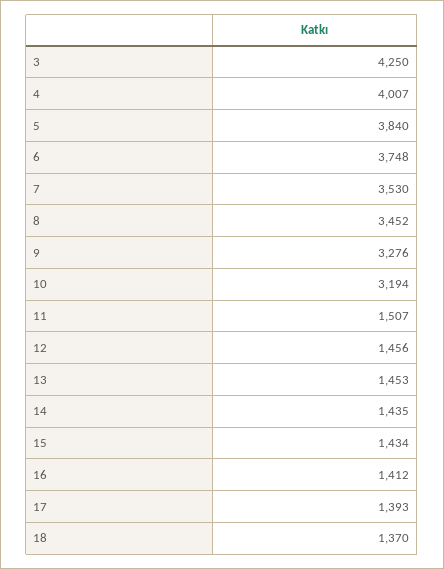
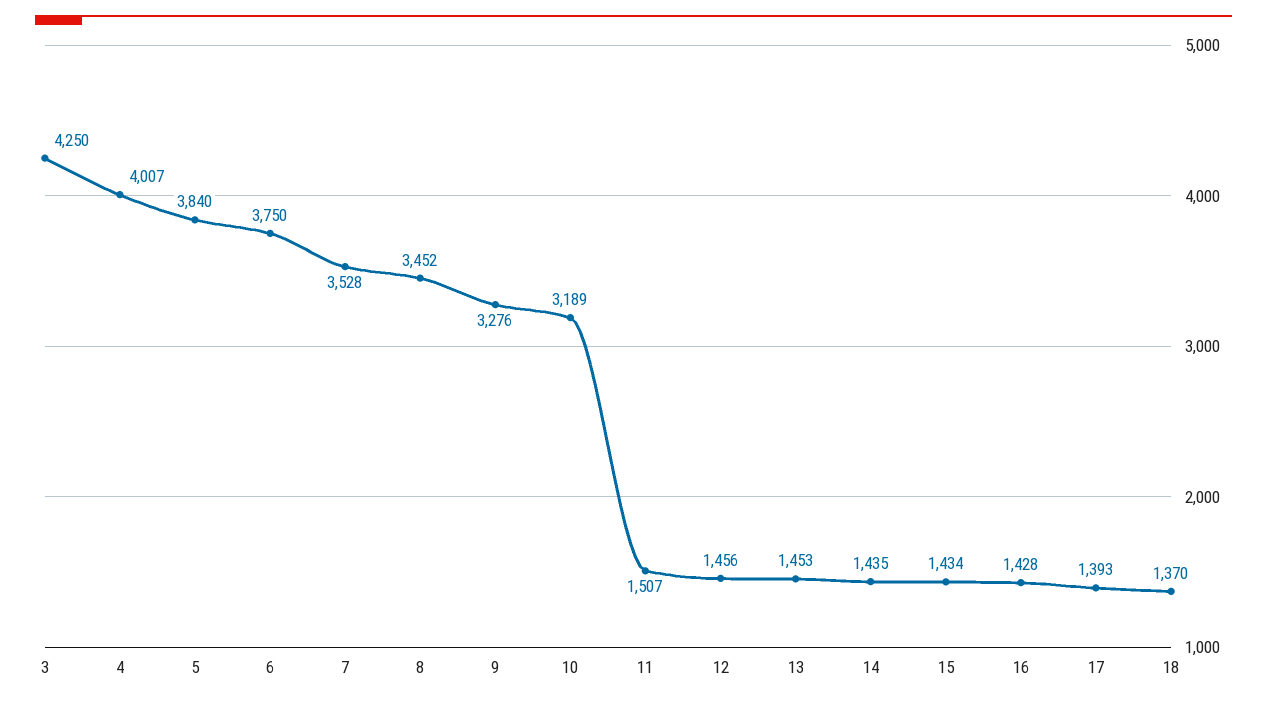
6: 3748 -> 3750
7: 3530 -> 3528
10: 3194 -> 3189
16: 1412 -> 1428

